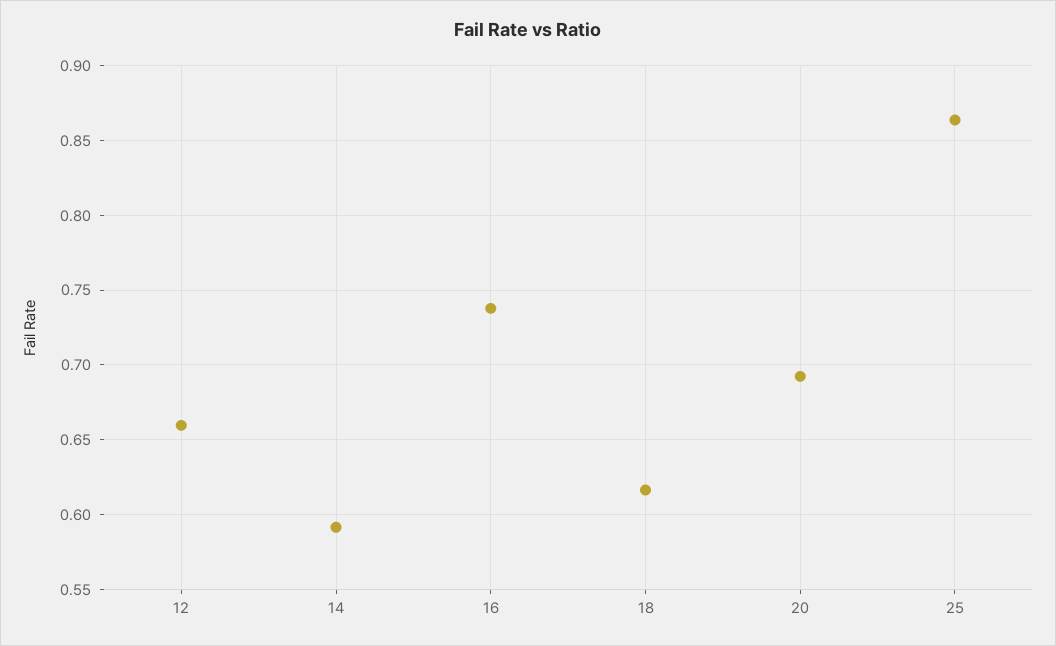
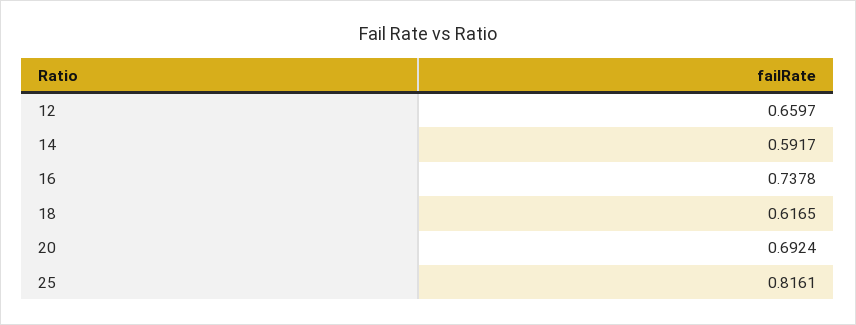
25: 0.865 -> 0.8161

